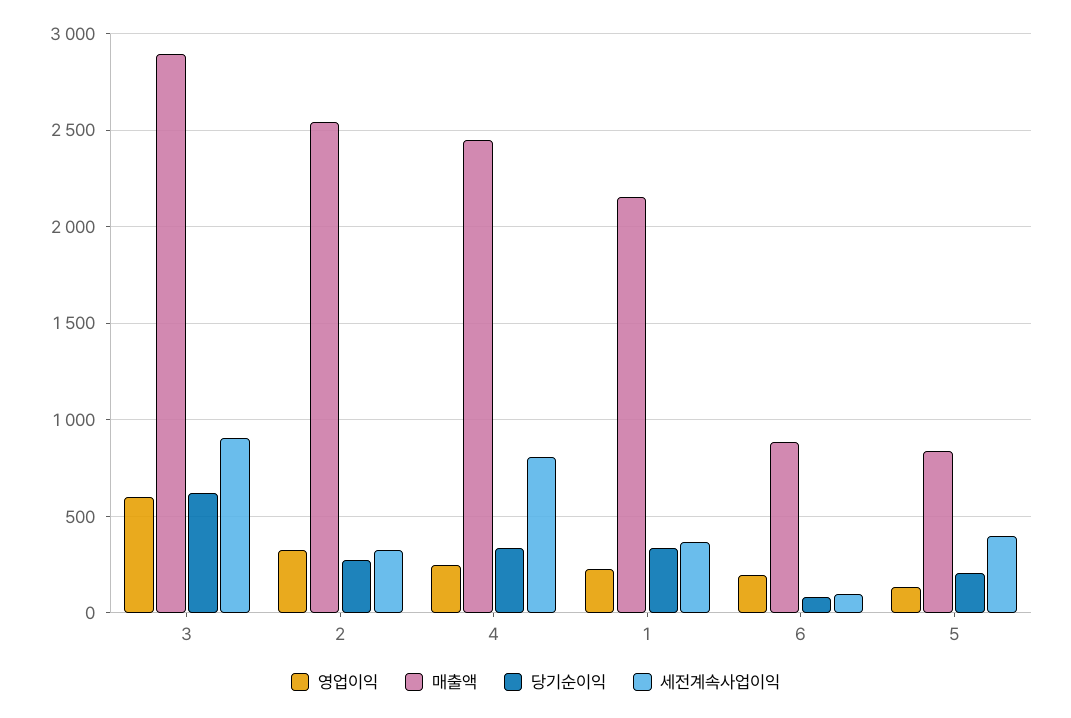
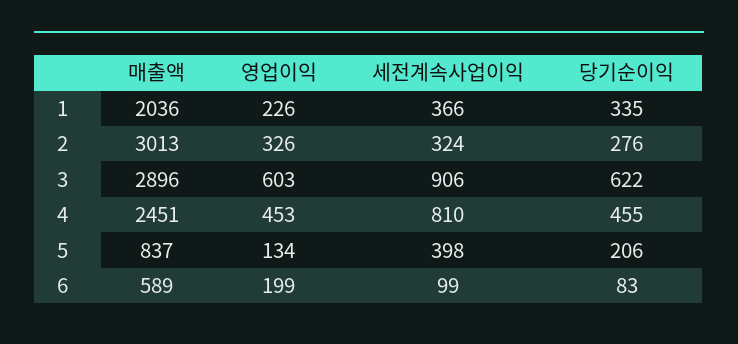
매출액, 2: 2550 -> 3013
영업이익, 4: 250 -> 453
당기순이익, 4: 350 -> 455
매출액, 1: 2150 -> 2036
매출액, 6: 900 -> 589

